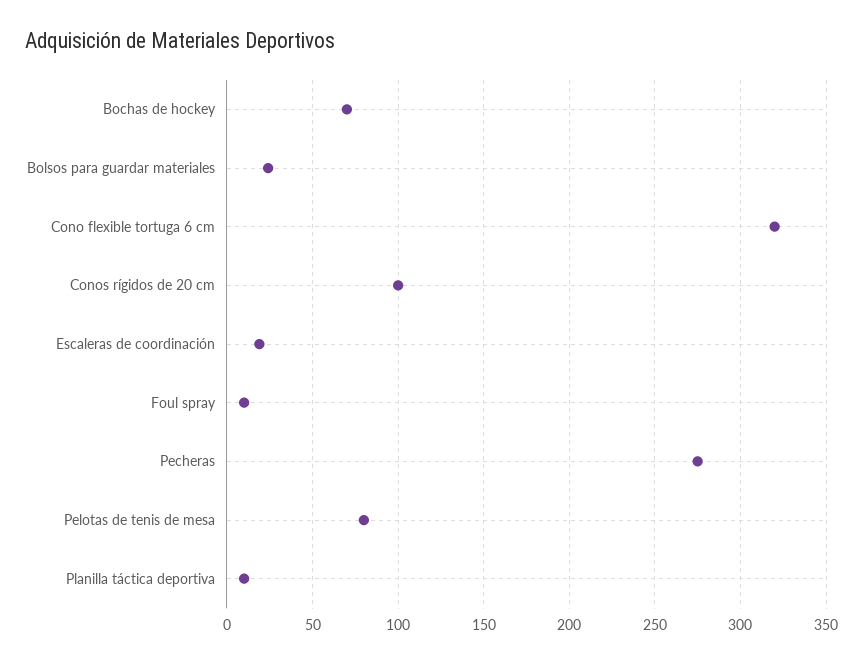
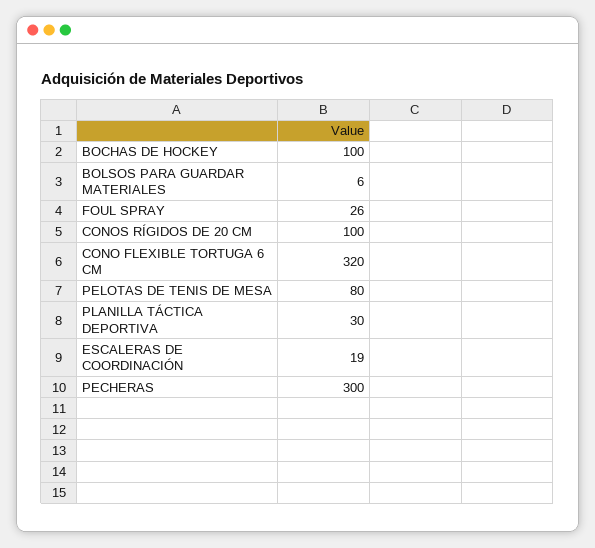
Bochas de hockey: 70 -> 100
Bolsos para guardar materiales: 25 -> 6
Foul spray: 10 -> 26
Pecheras: 275 -> 300
Planilla táctica deportiva: 10 -> 30

